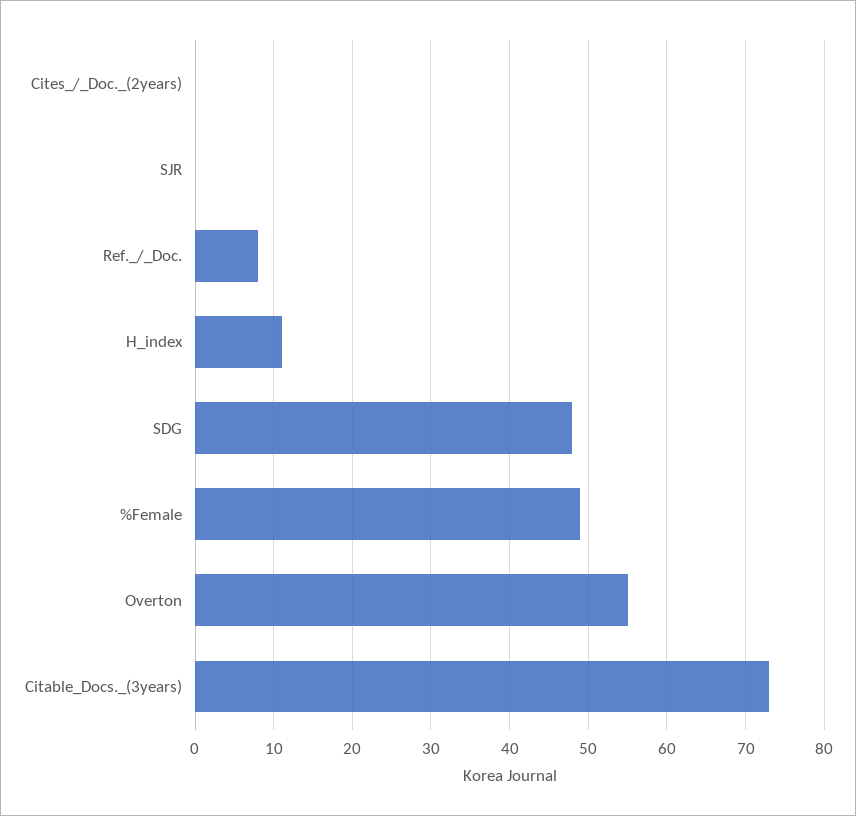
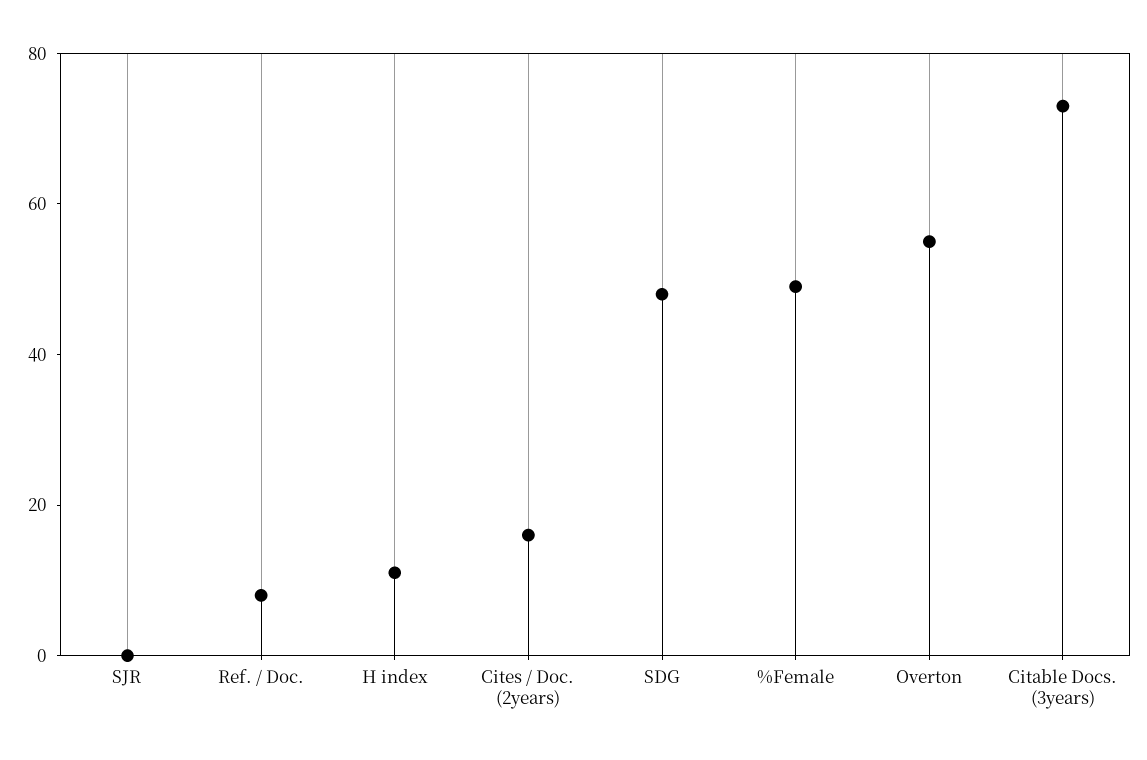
Cites_/_Doc._(2years): 0 -> 15

